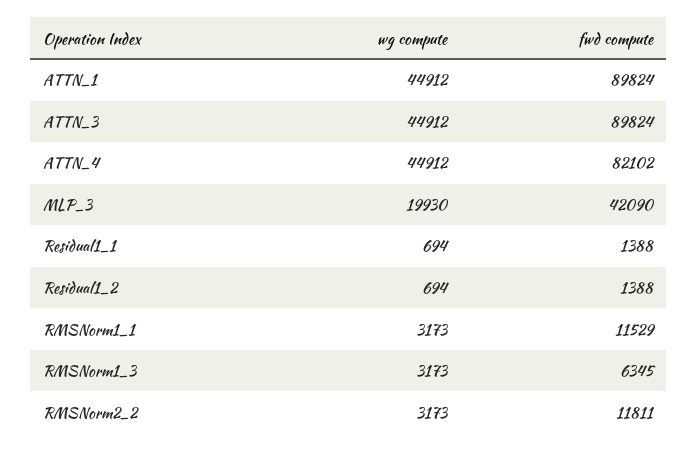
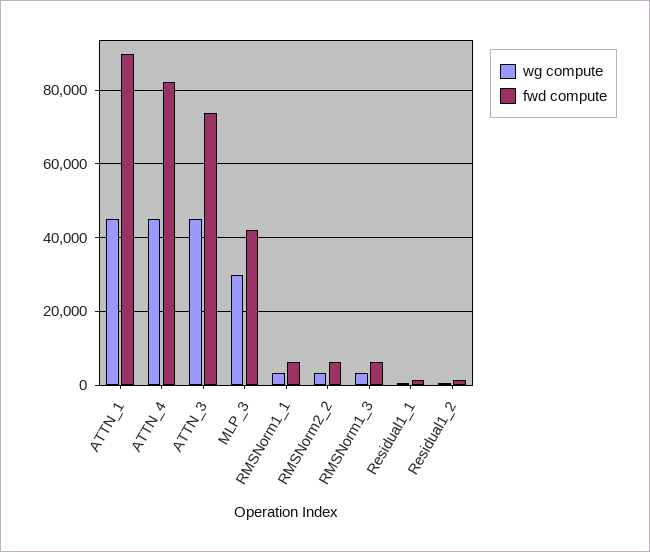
fwd compute, ATTN_3: 89824 -> 74000
wg compute, MLP_3: 19930 -> 30000
fwd compute, RMSNorm1_1: 11529 -> 6000
fwd compute, RMSNorm2_2: 11811 -> 6000

